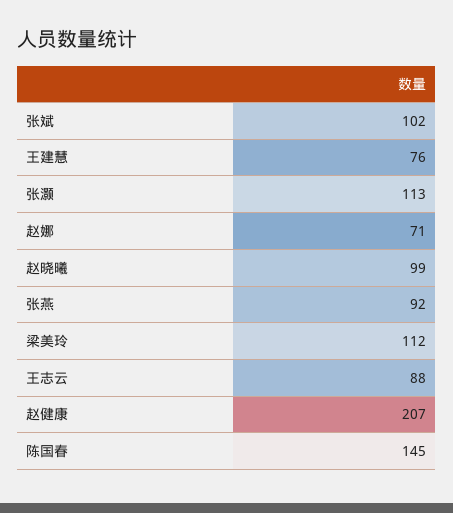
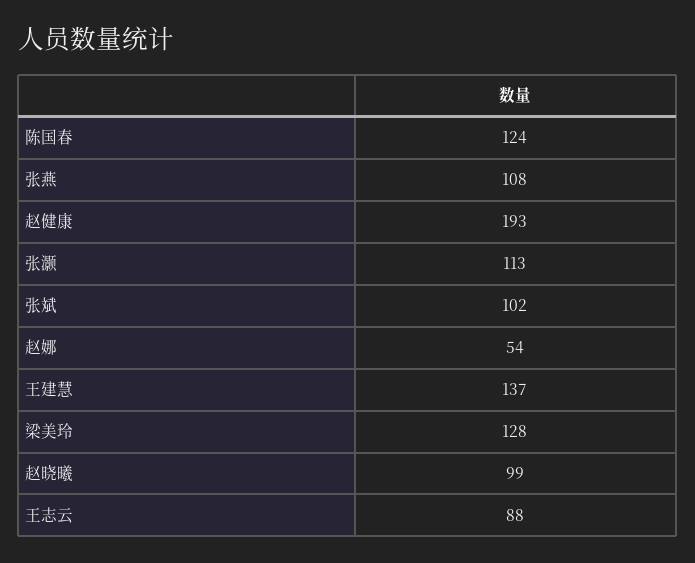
王建慧: 76 -> 137
赵娜: 71 -> 54
张燕: 92 -> 108
梁美玲: 112 -> 128
赵健康: 207 -> 193
陈国春: 145 -> 124

